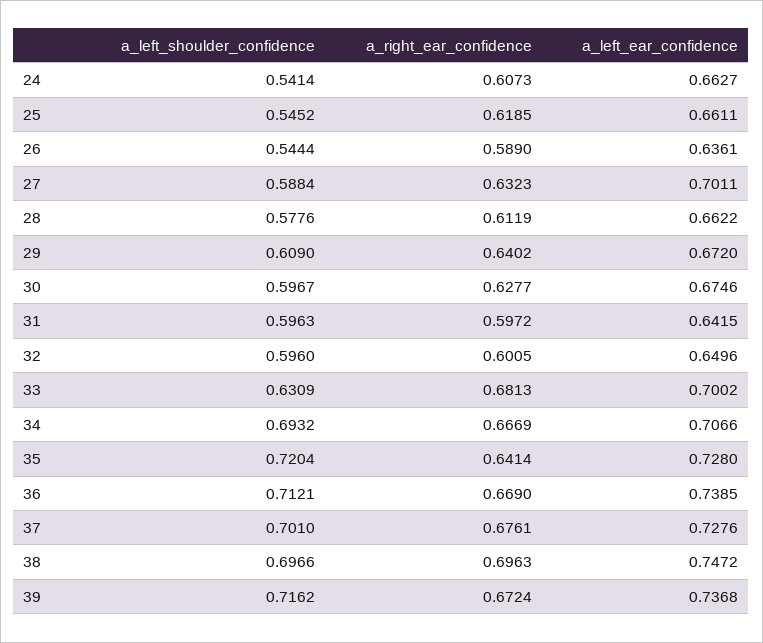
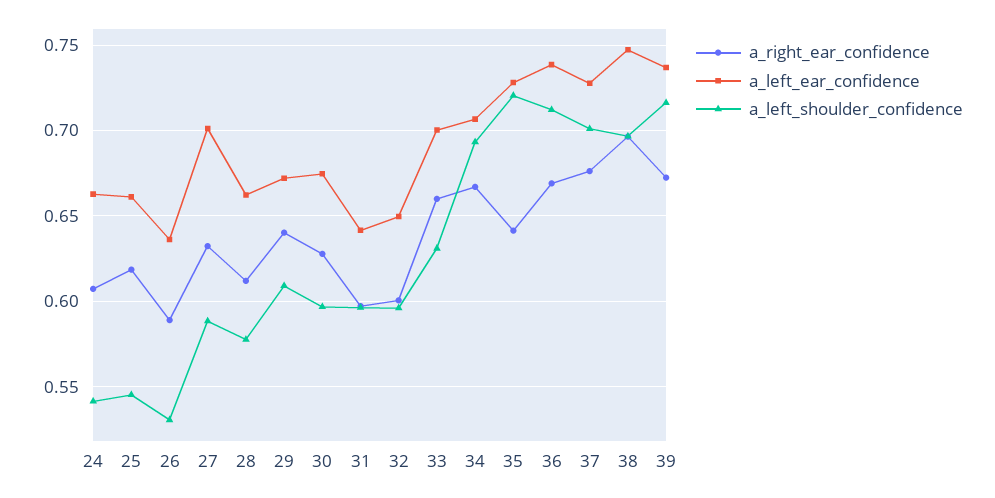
a_left_shoulder_confidence, 26: 0.5444 -> 0.53
a_right_ear_confidence, 33: 0.6813 -> 0.66

